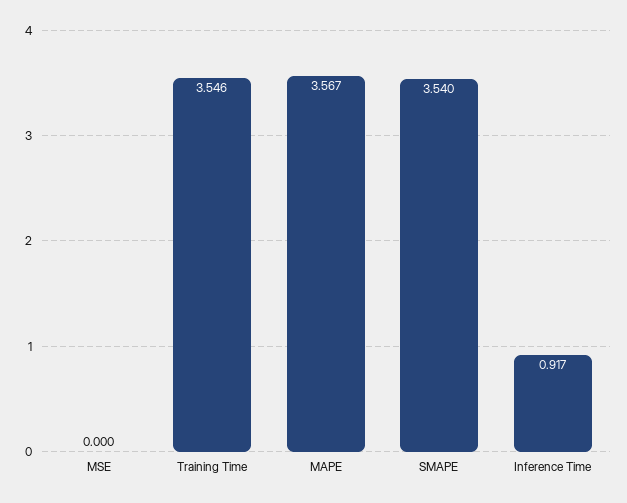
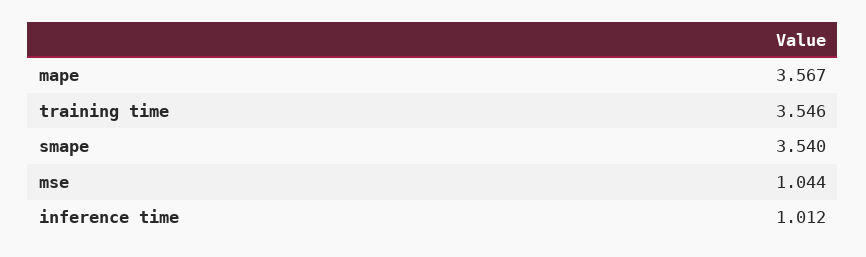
MSE: 0 -> 1.044
Inference Time: 0.917 -> 1.012

